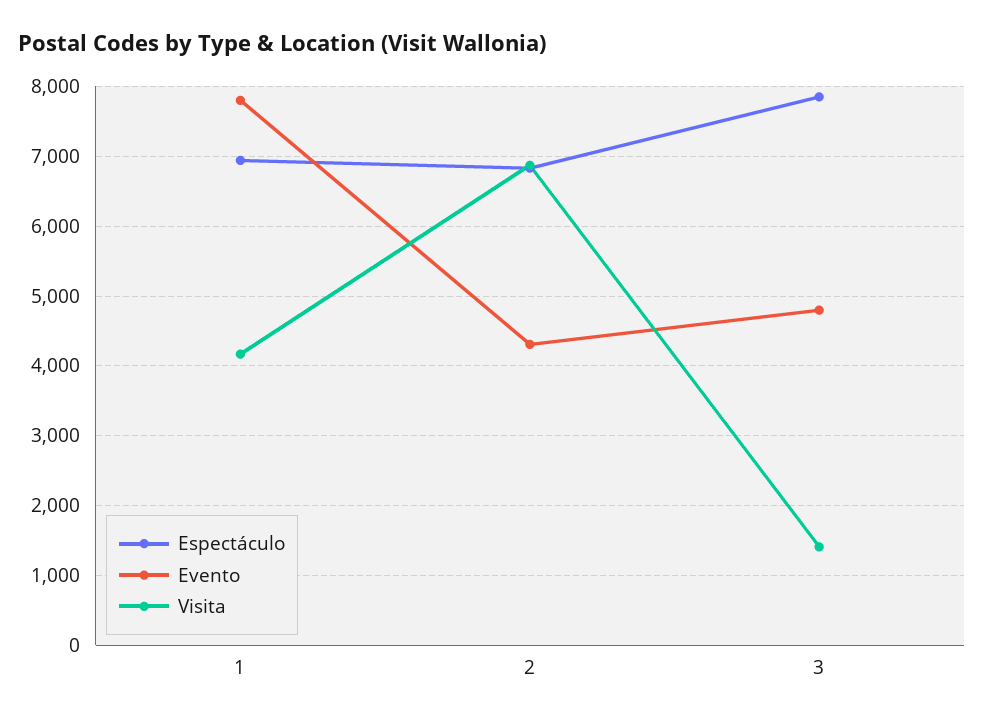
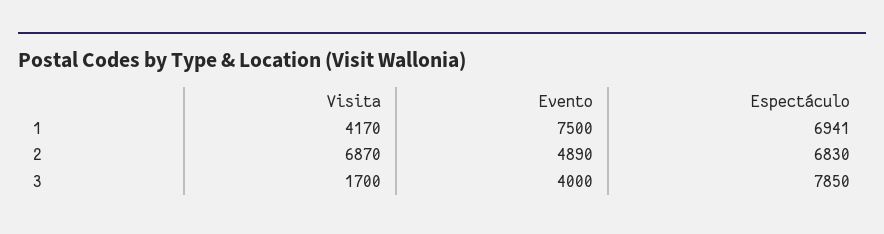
Evento, 1: 7800 -> 7500
Evento, 2: 4300 -> 4890
Evento, 3: 4800 -> 4000
Visita, 3: 1400 -> 1700

